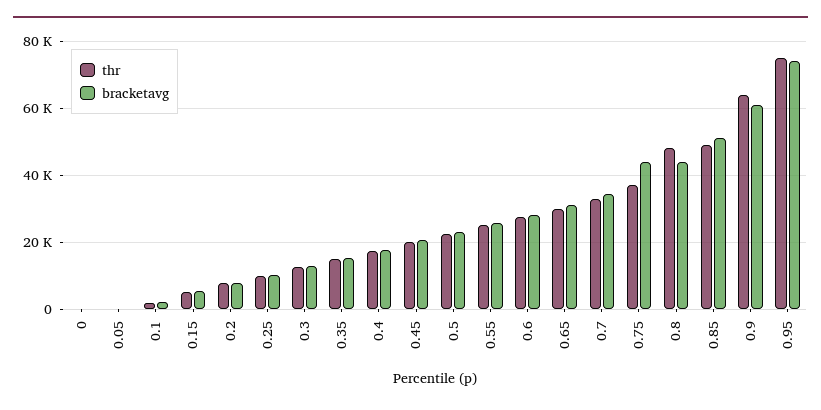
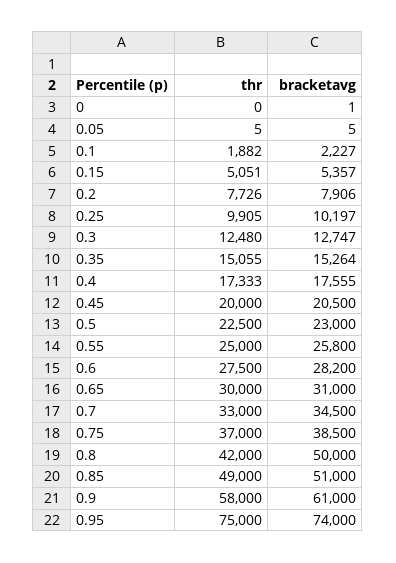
bracketavg, 0.75: 44000 -> 38500
thr, 0.8: 48000 -> 42000
bracketavg, 0.8: 44000 -> 50000
thr, 0.9: 64000 -> 58000

